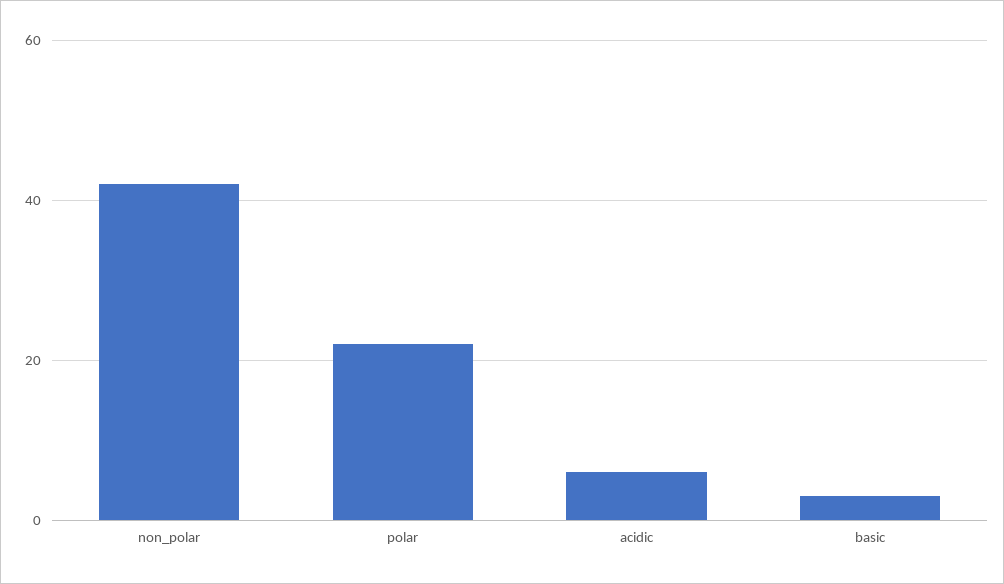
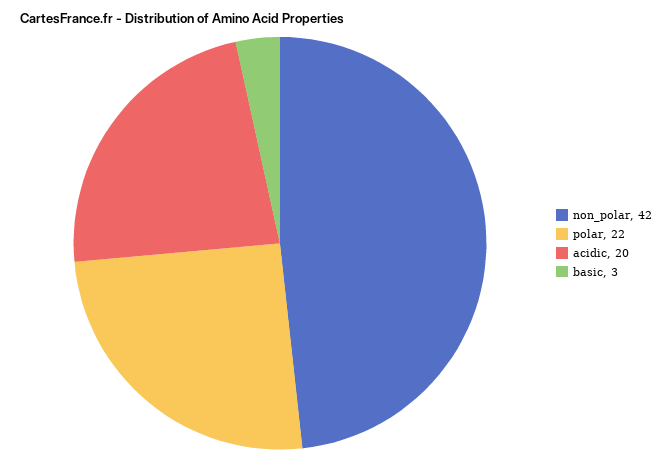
acidic: 5 -> 20

